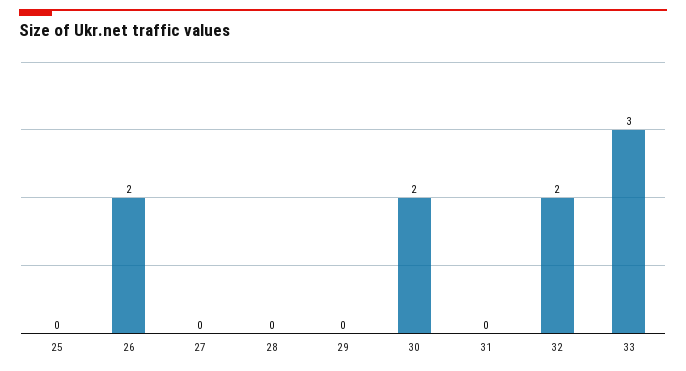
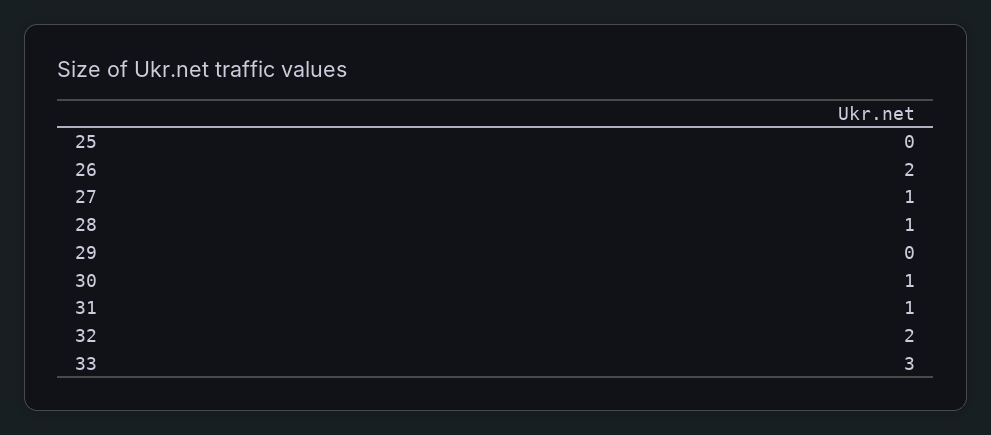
27: 0 -> 1
28: 0 -> 1
30: 2 -> 1
31: 0 -> 1

